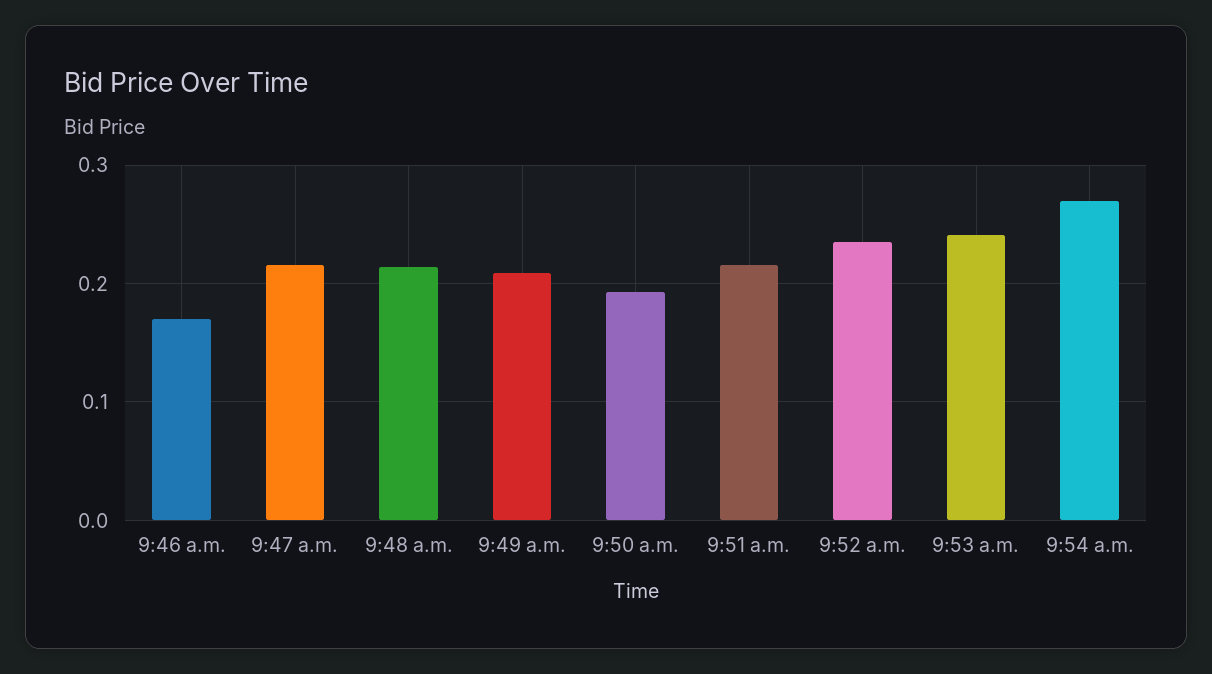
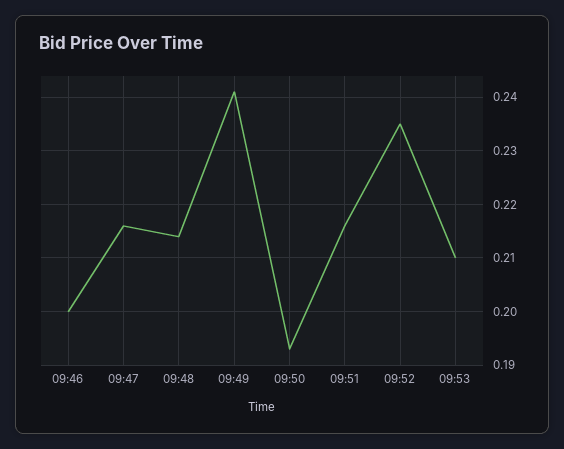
9:46 a.m.: 0.17 -> 0.2
9:49 a.m.: 0.21 -> 0.24
9:53 a.m.: 0.24 -> 0.21
9:54 a.m.: 0.27 -> none

